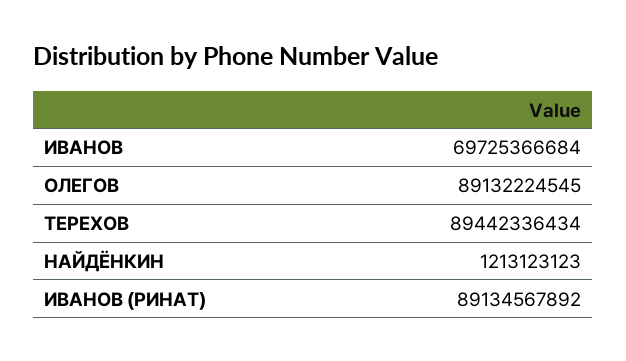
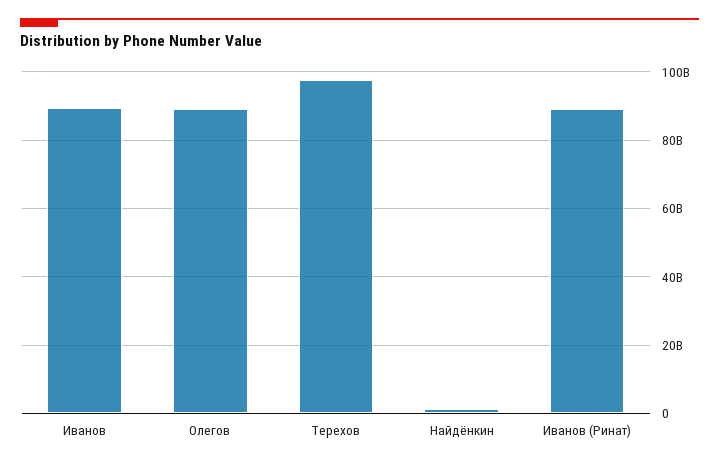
ИВАНОВ: 69725366684 -> 90000000000
ТЕРЕХОВ: 89442336434 -> 98000000000

